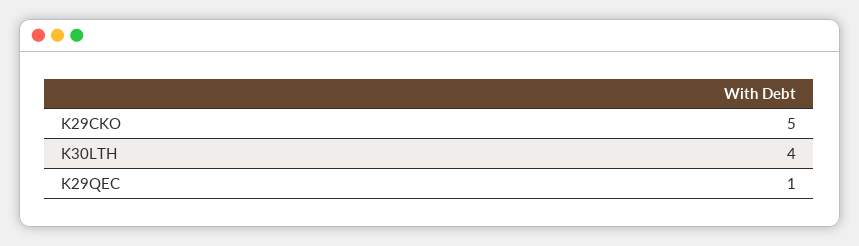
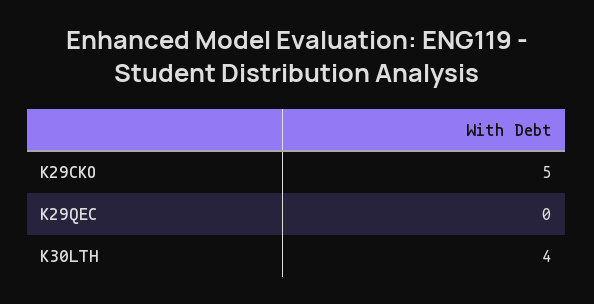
K29QEC: 1 -> 0

